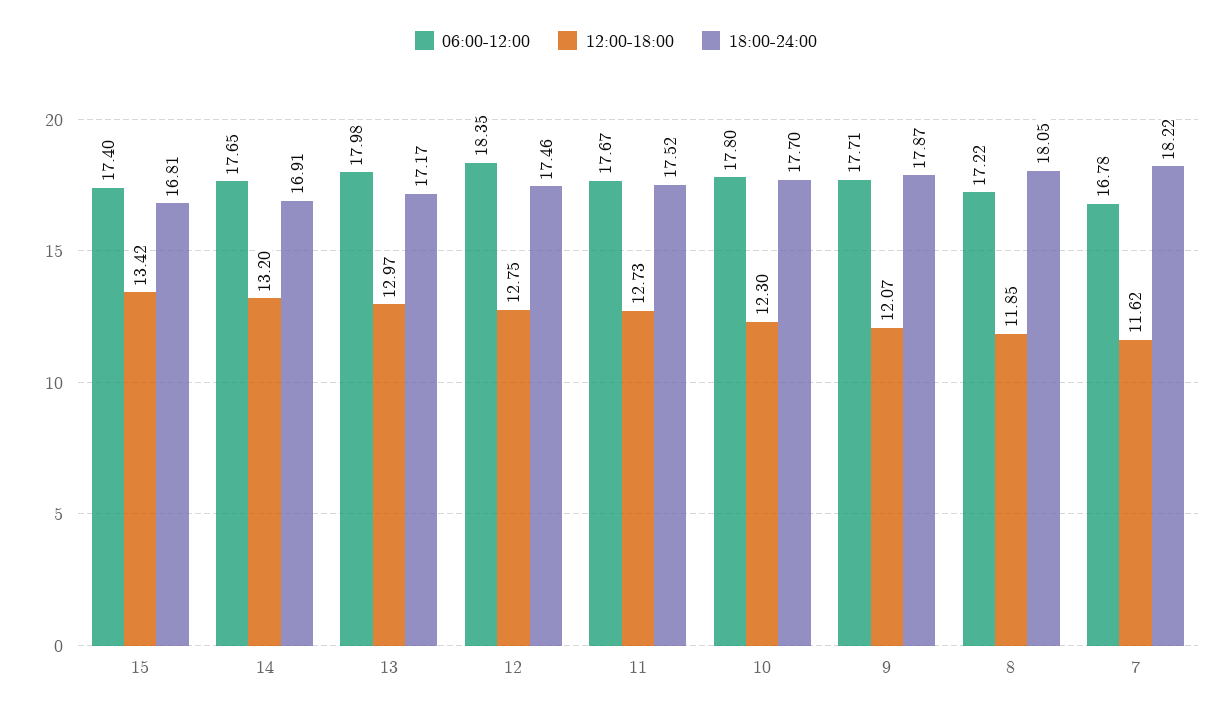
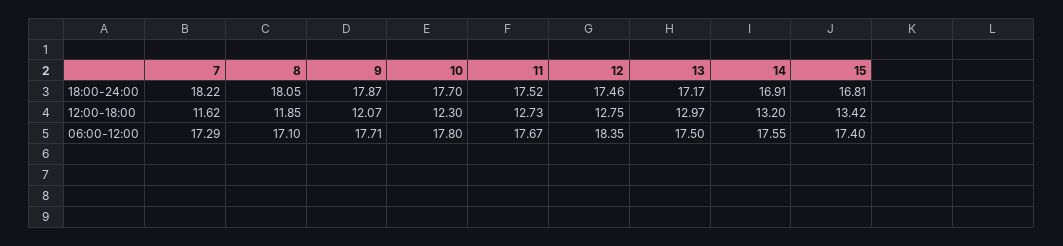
06:00-12:00, 14: 17.65 -> 17.55
06:00-12:00, 13: 17.98 -> 17.5
06:00-12:00, 8: 17.22 -> 17.1
06:00-12:00, 7: 16.78 -> 17.29

